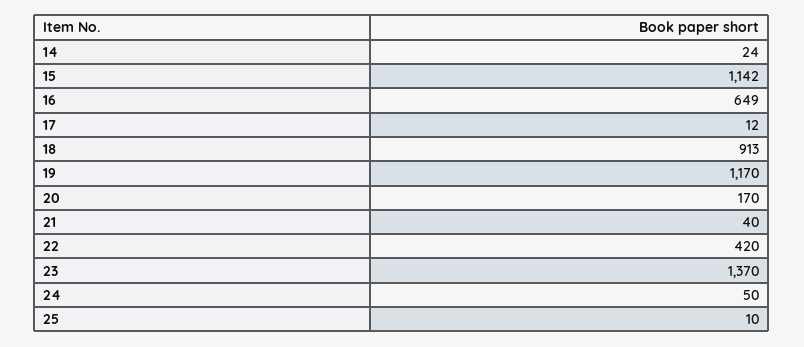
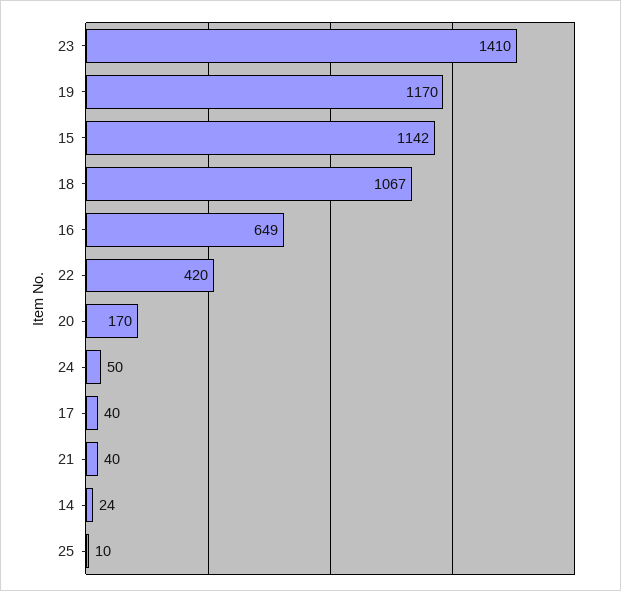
17: 12 -> 40
18: 913 -> 1067
23: 1370 -> 1410

